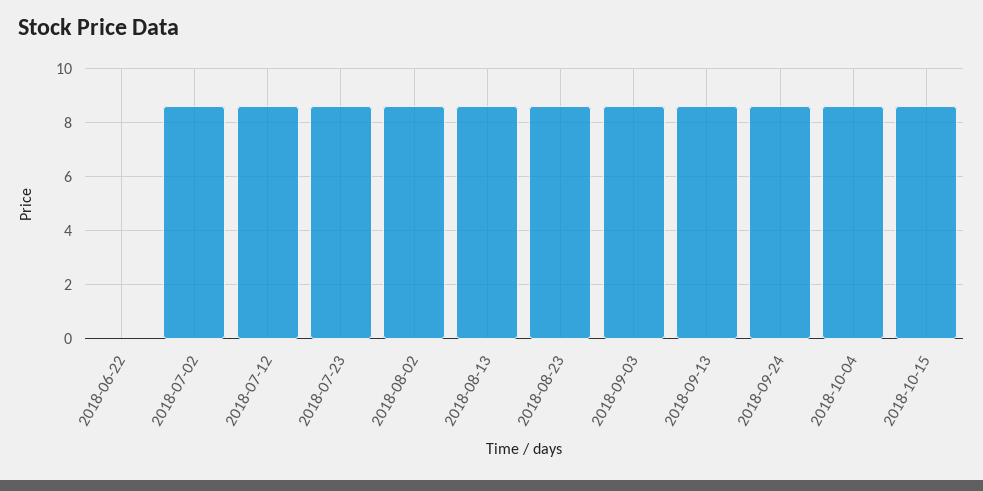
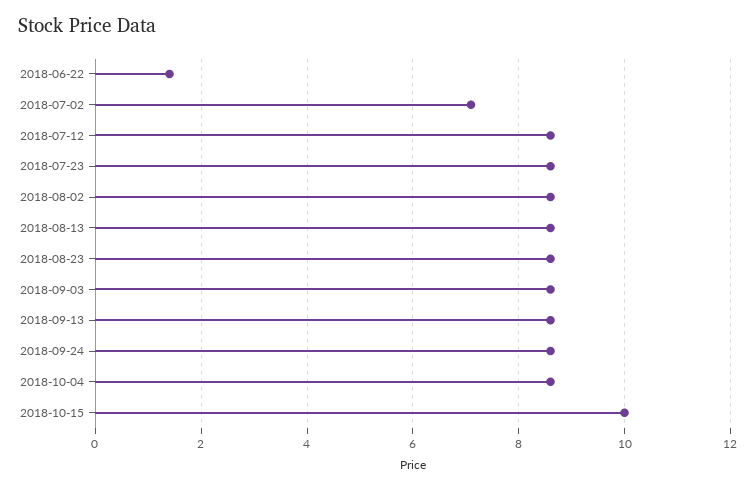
2018-06-22: 0 -> 1.5
2018-07-02: 8.5 -> 7
2018-10-15: 8.5 -> 10

